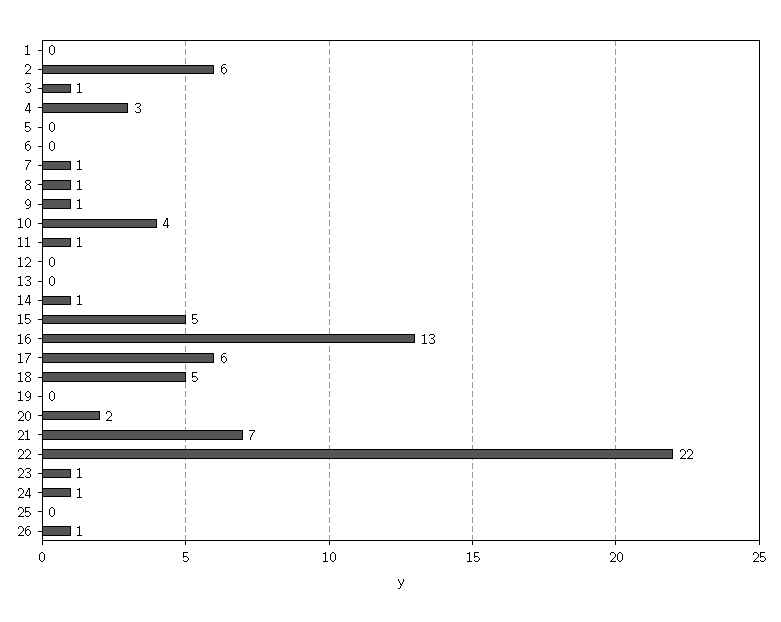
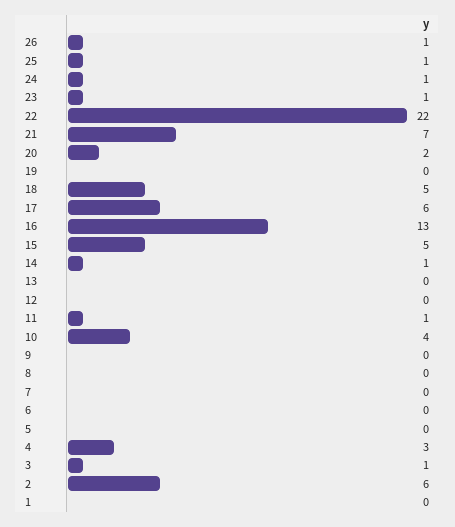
7: 1 -> 0
8: 1 -> 0
9: 1 -> 0
25: 0 -> 1

